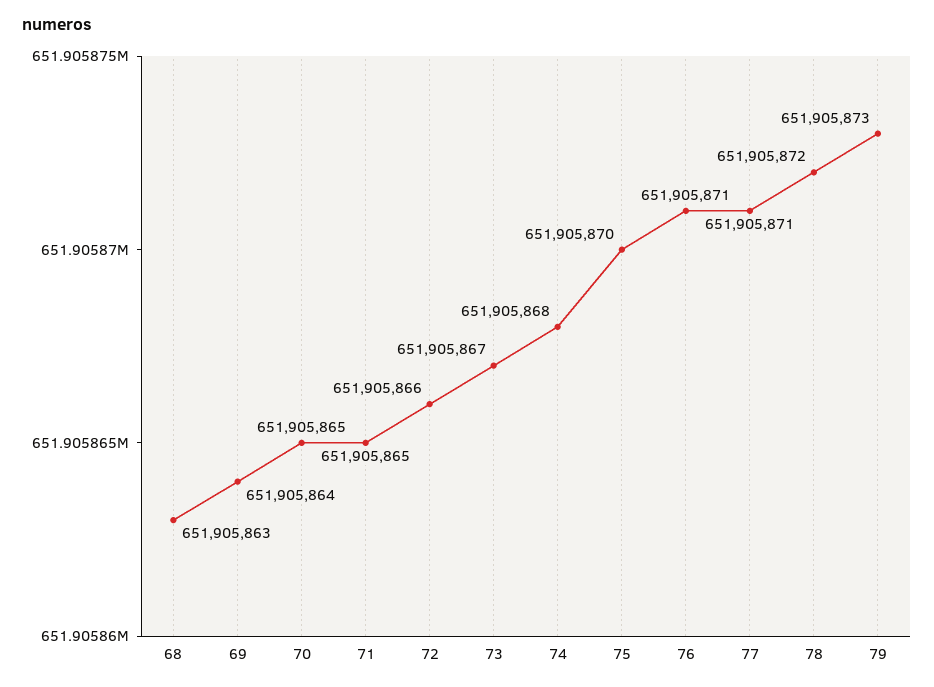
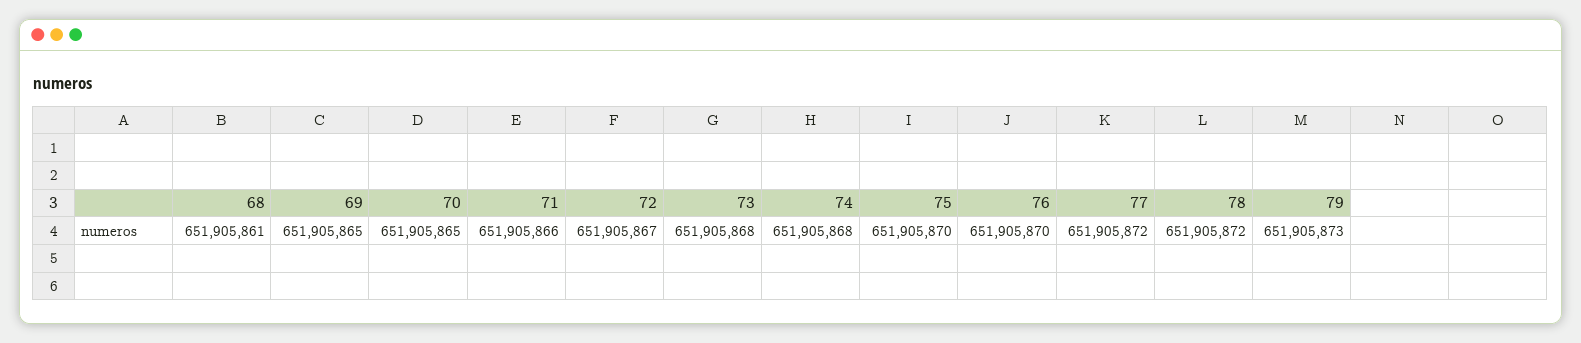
68: 651905863 -> 651905861
69: 651905864 -> 651905865
71: 651905865 -> 651905866
72: 651905866 -> 651905867
73: 651905867 -> 651905868
76: 651905871 -> 651905870
77: 651905871 -> 651905872

